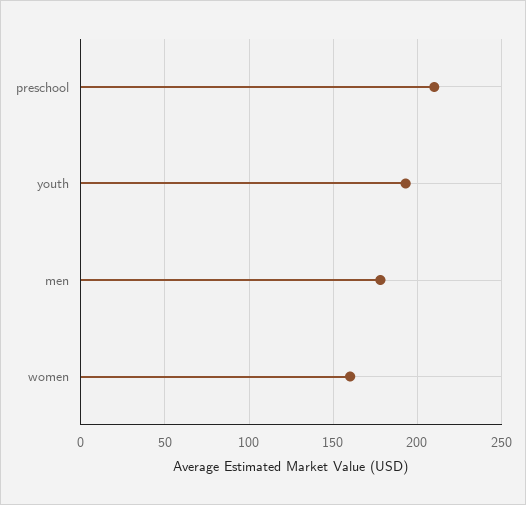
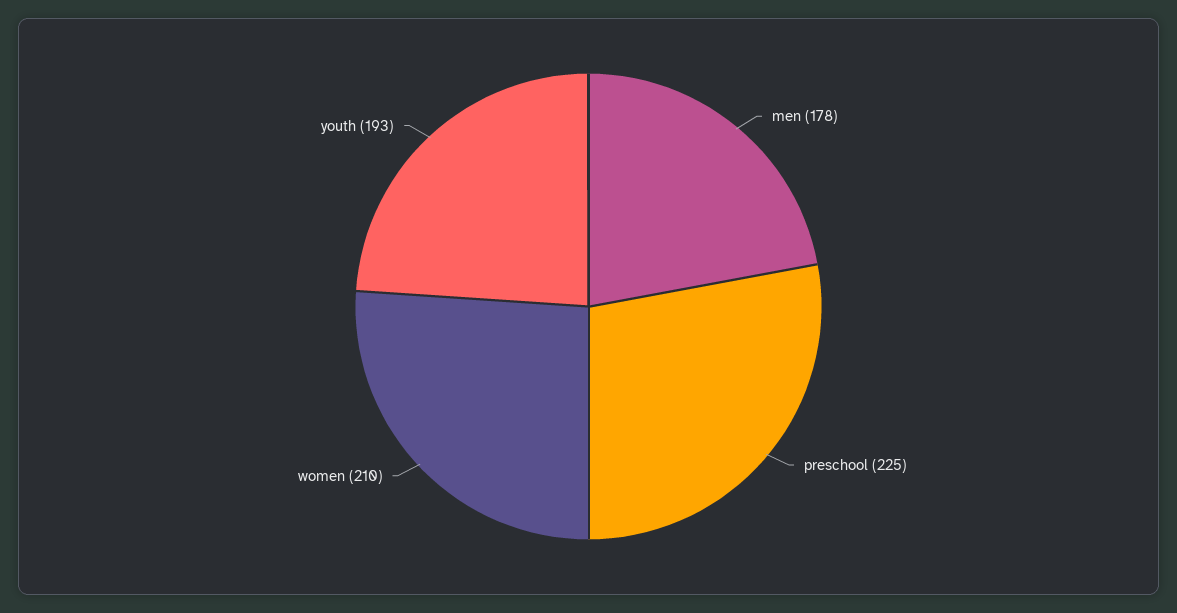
preschool: 210 -> 225
women: 160 -> 210

